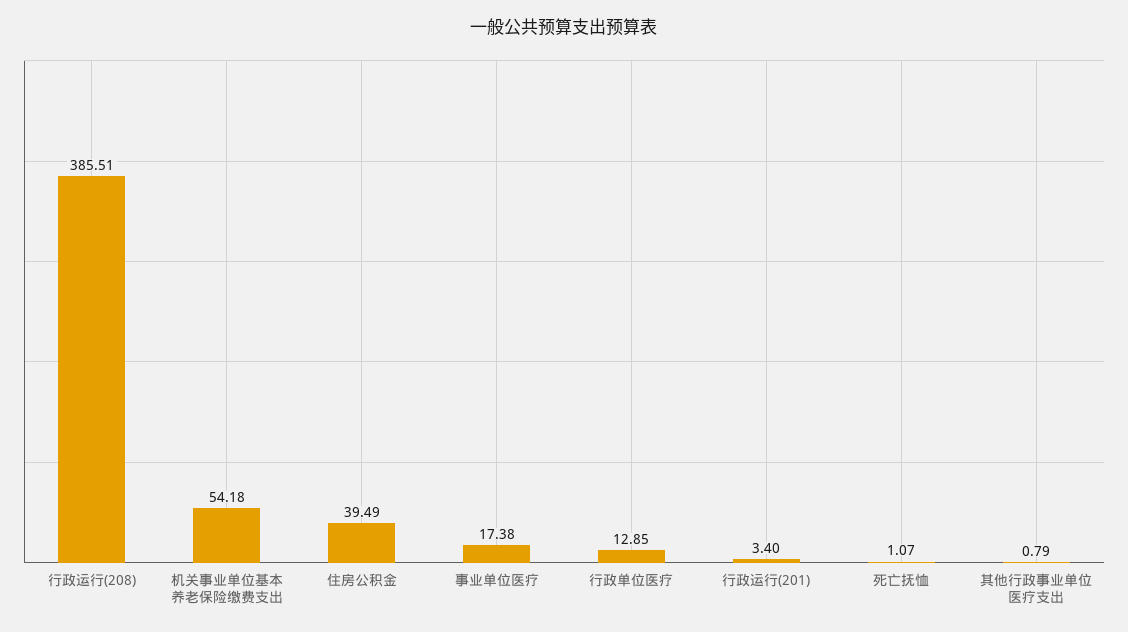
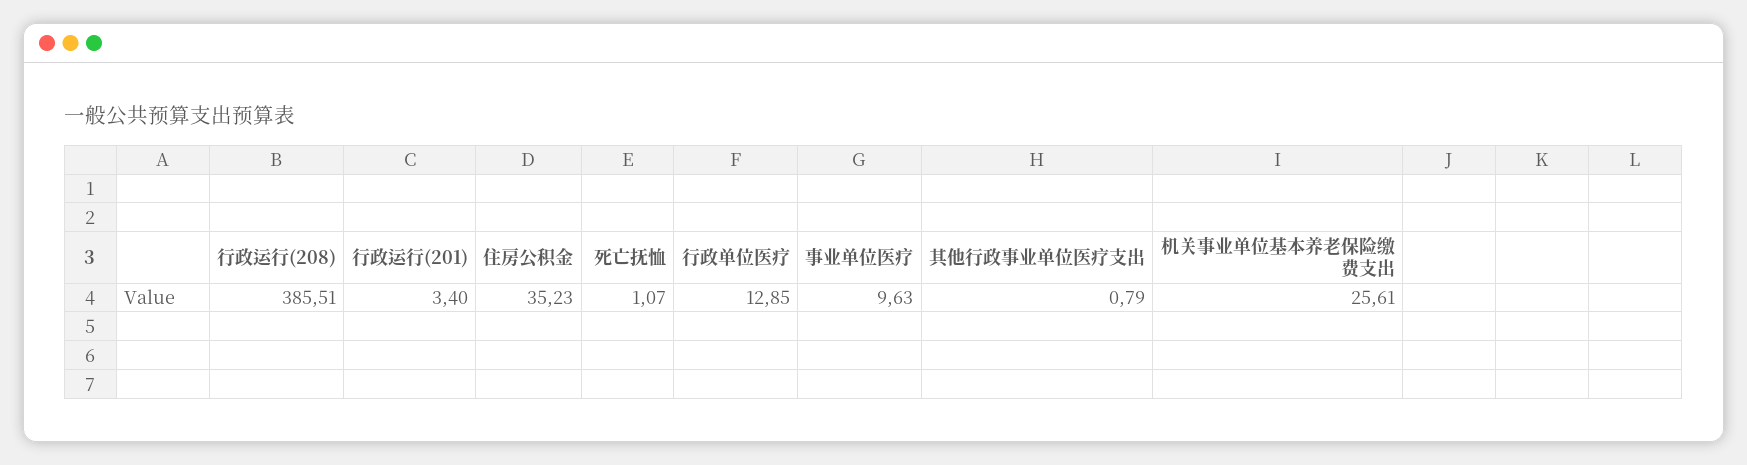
机关事业单位基本养老保险缴费支出: 54.18 -> 25.61
住房公积金: 39.49 -> 35.23
事业单位医疗: 17.38 -> 9.63

